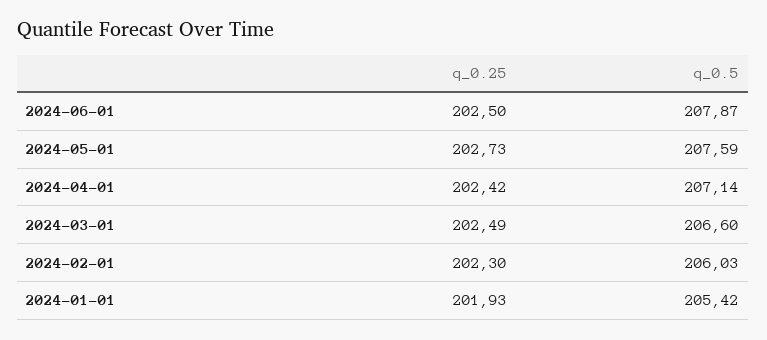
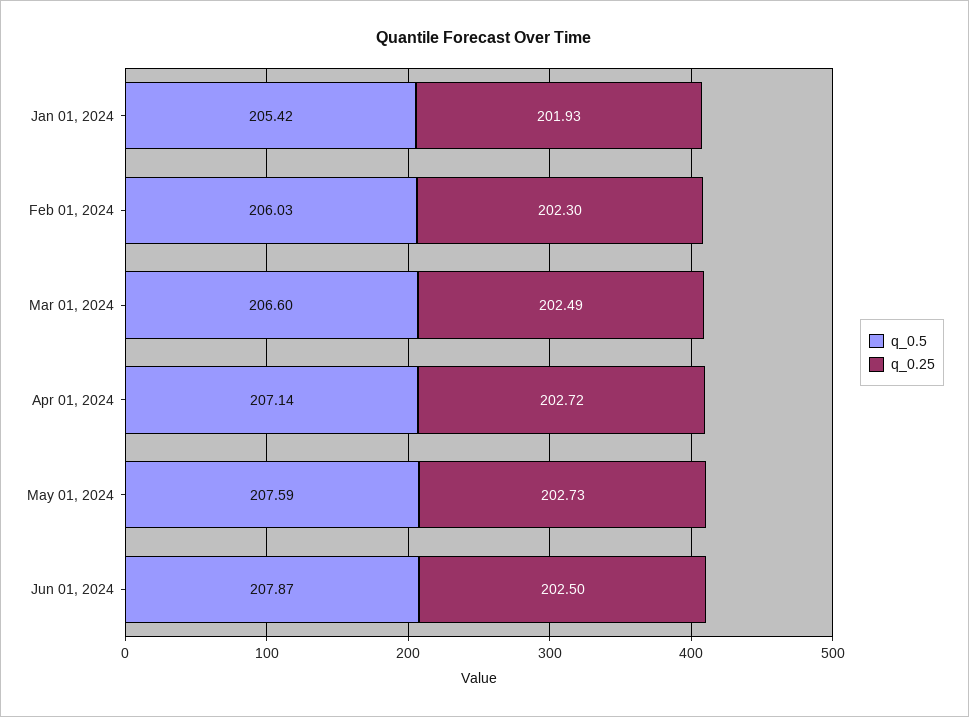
q_0.25, 2024-04-01: 202.42 -> 202.72

